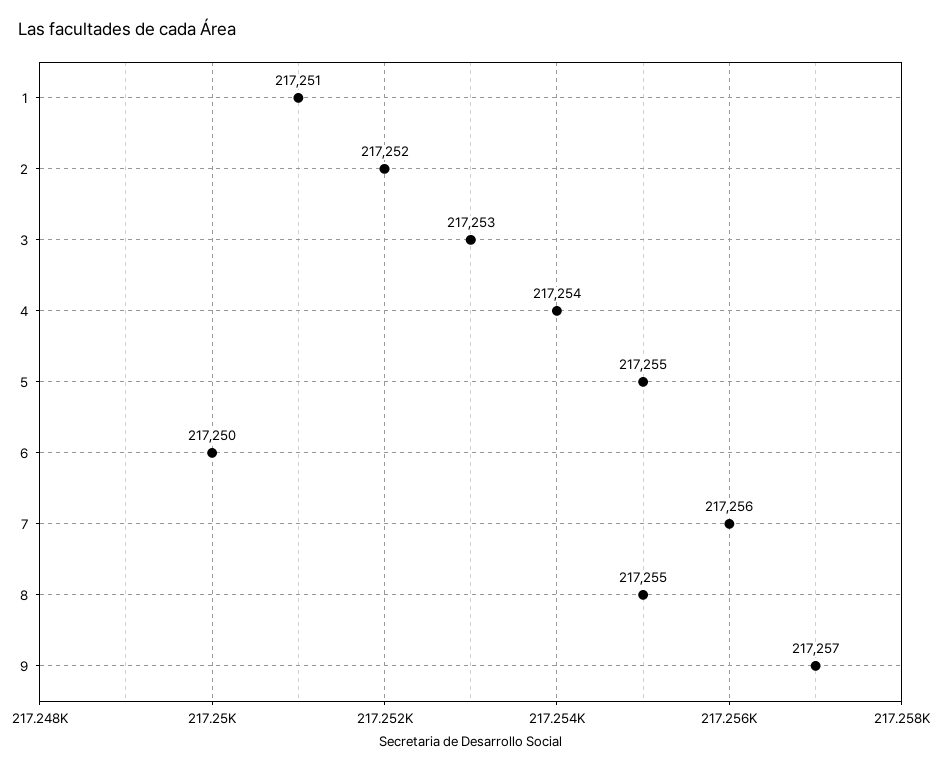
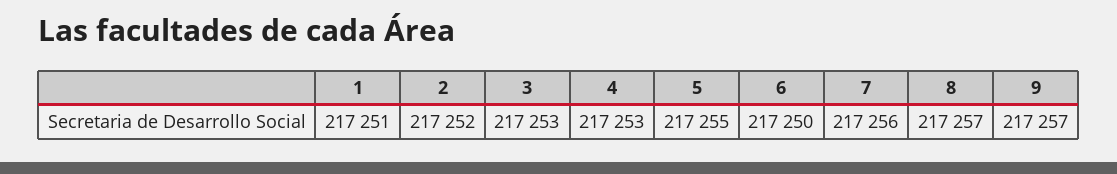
4: 217254 -> 217253
8: 217255 -> 217257

